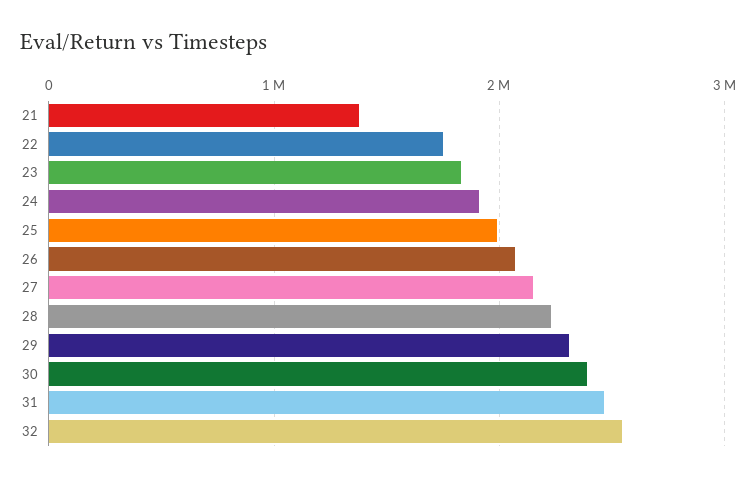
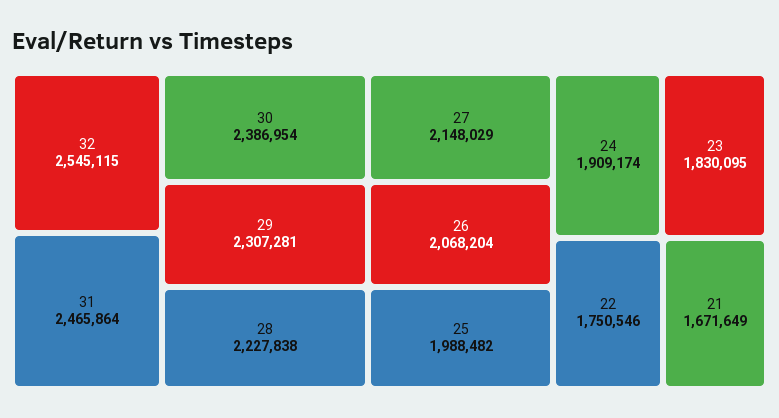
21: 1400000 -> 1671649

